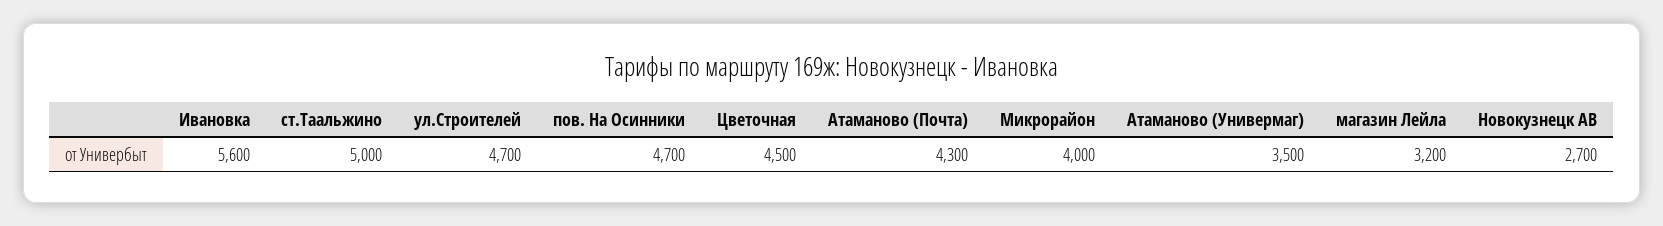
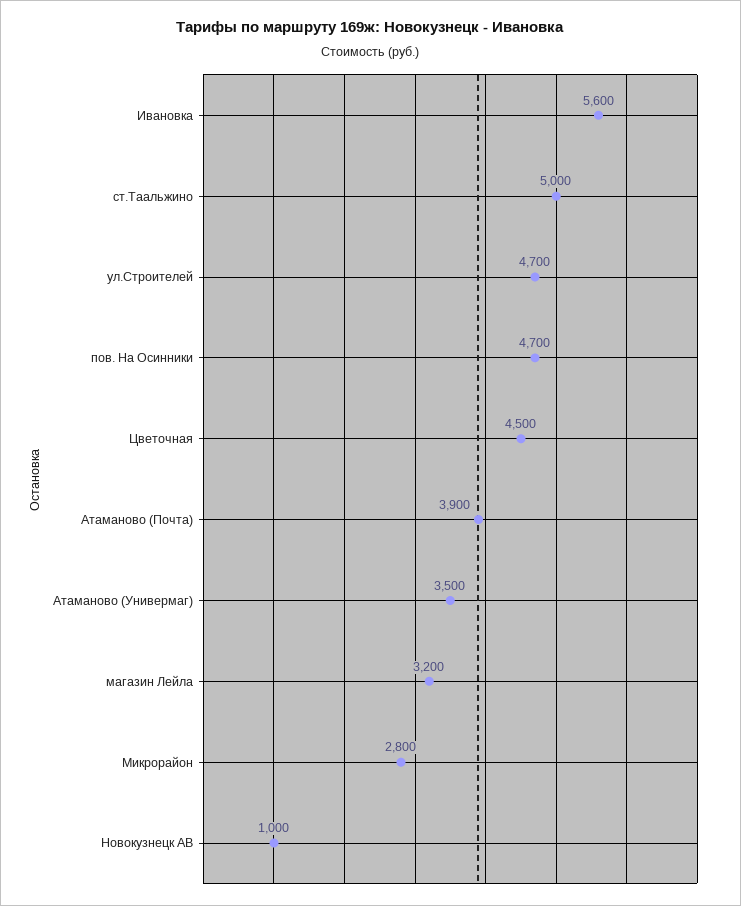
Атаманово (Почта): 4300 -> 3900
Микрорайон: 4000 -> 2800
Новокузнецк АВ: 2700 -> 1000

